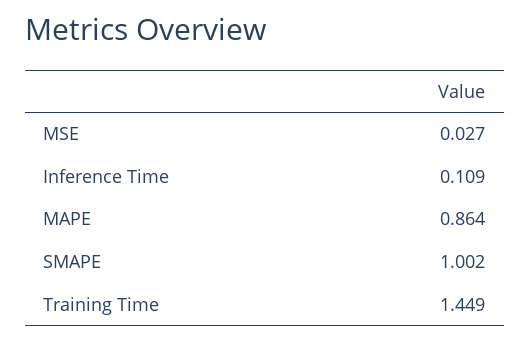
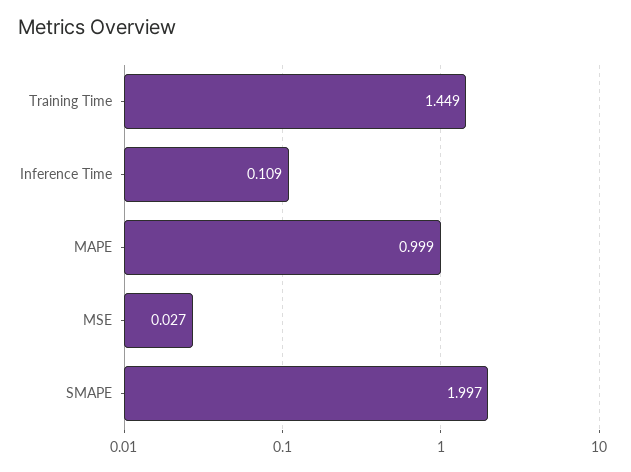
MAPE: 0.864 -> 0.999
SMAPE: 1.002 -> 1.997

